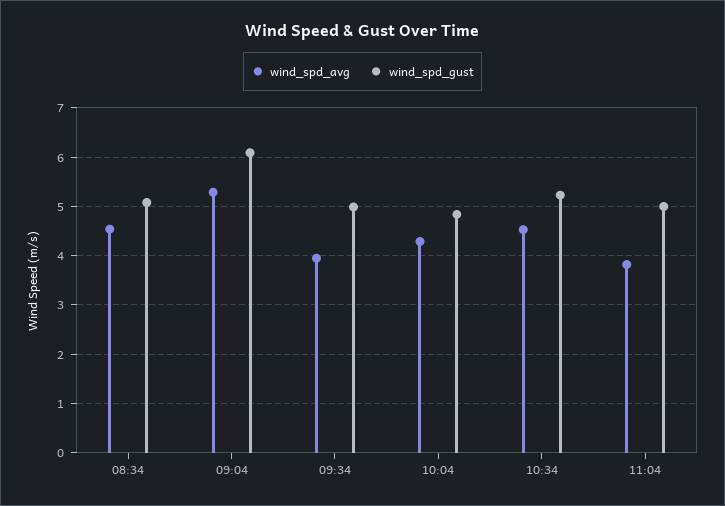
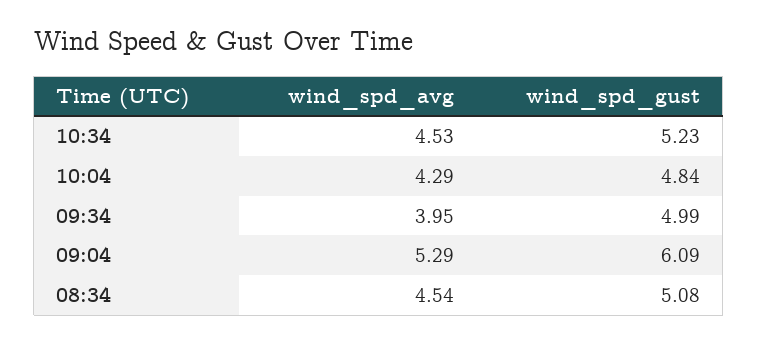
wind_spd_avg, 11:04: 3.8 -> none
wind_spd_gust, 11:04: 5 -> none

